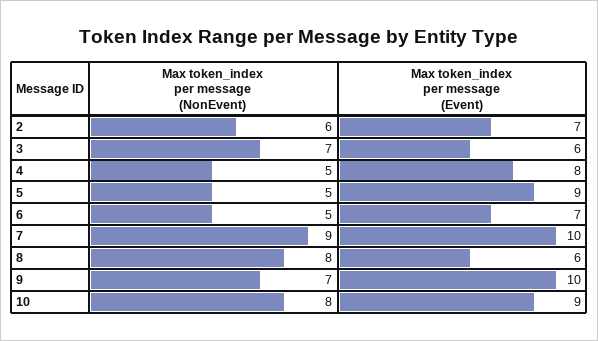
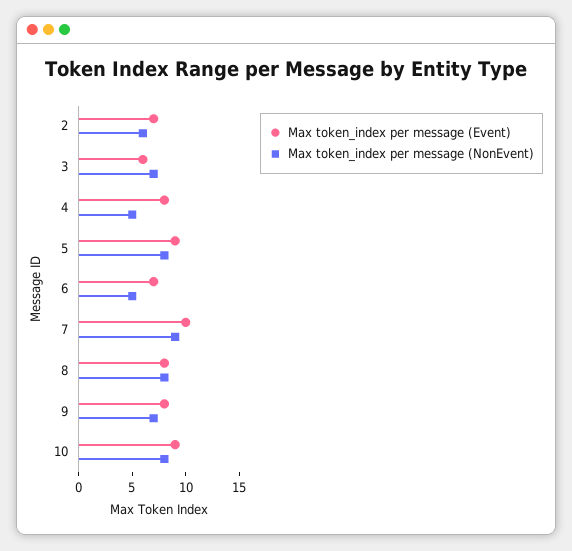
Max token_index per message (NonEvent), 5: 5 -> 8
Max token_index per message (Event), 8: 6 -> 8
Max token_index per message (Event), 9: 10 -> 8

